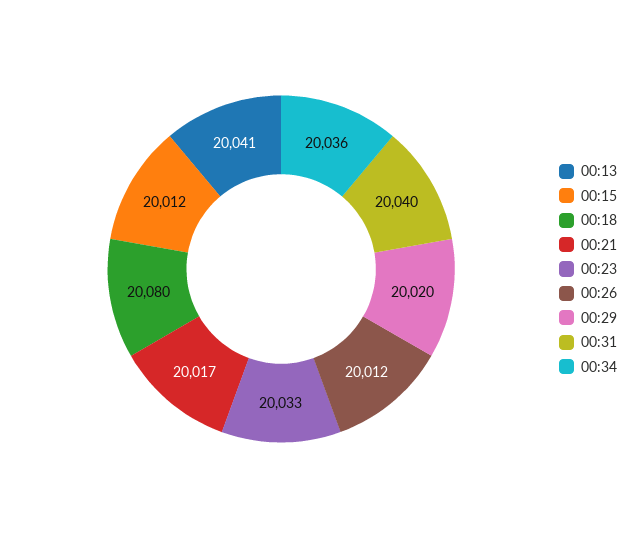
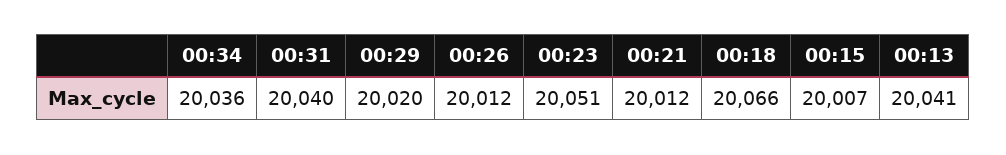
00:15: 20012 -> 20007
00:18: 20080 -> 20066
00:21: 20017 -> 20012
00:23: 20033 -> 20051

